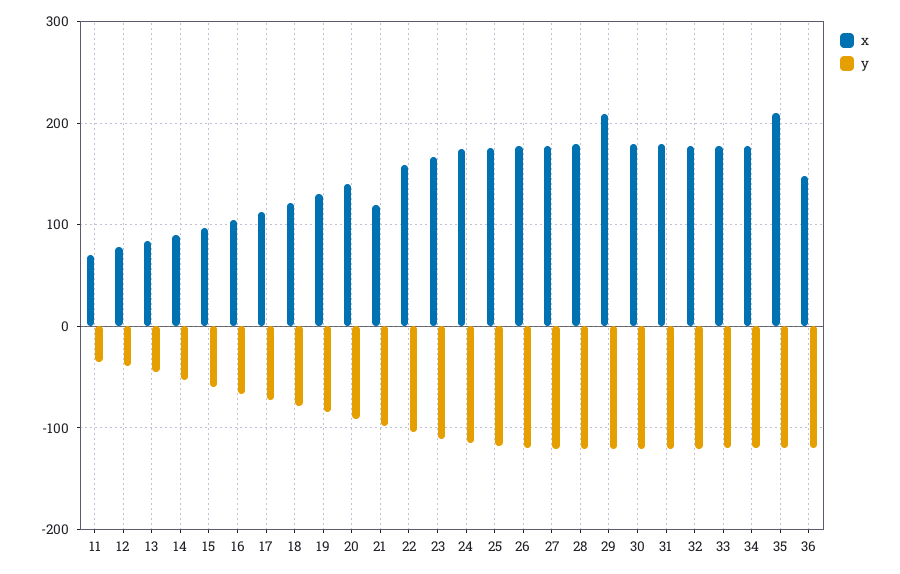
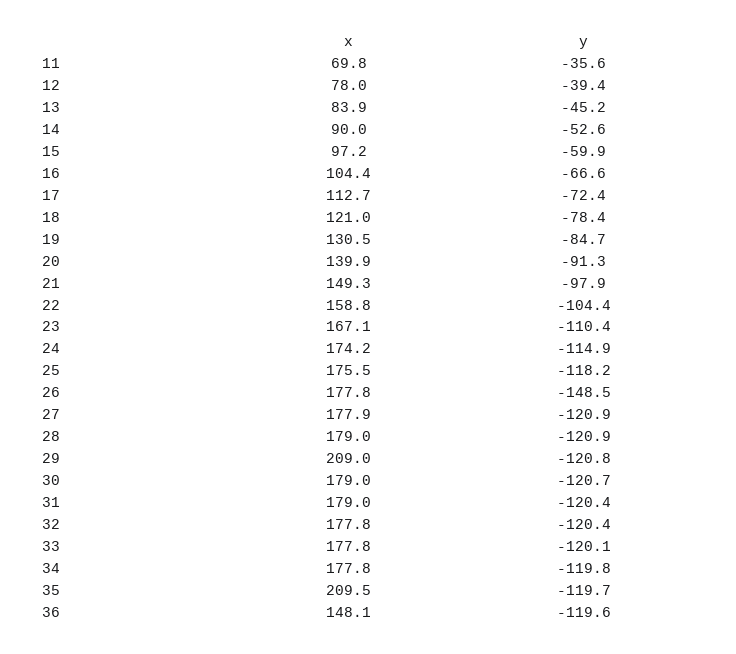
x, 21: 120 -> 149.3
y, 26: -120 -> -148.5

